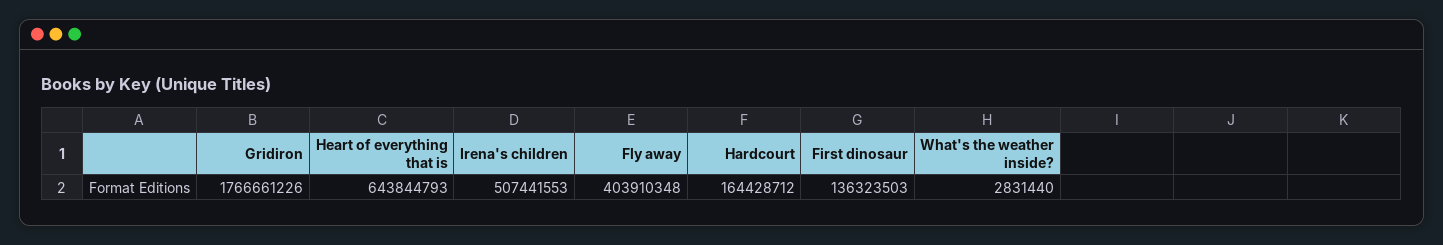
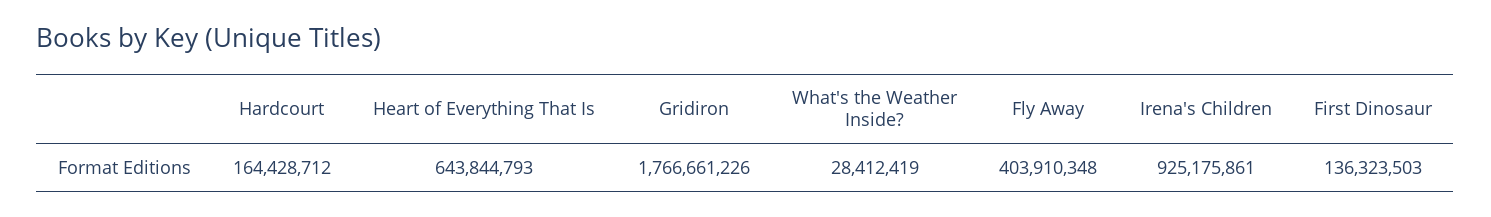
Irena's children: 507441553 -> 925175861
What's the weather inside?: 2831440 -> 28412419

